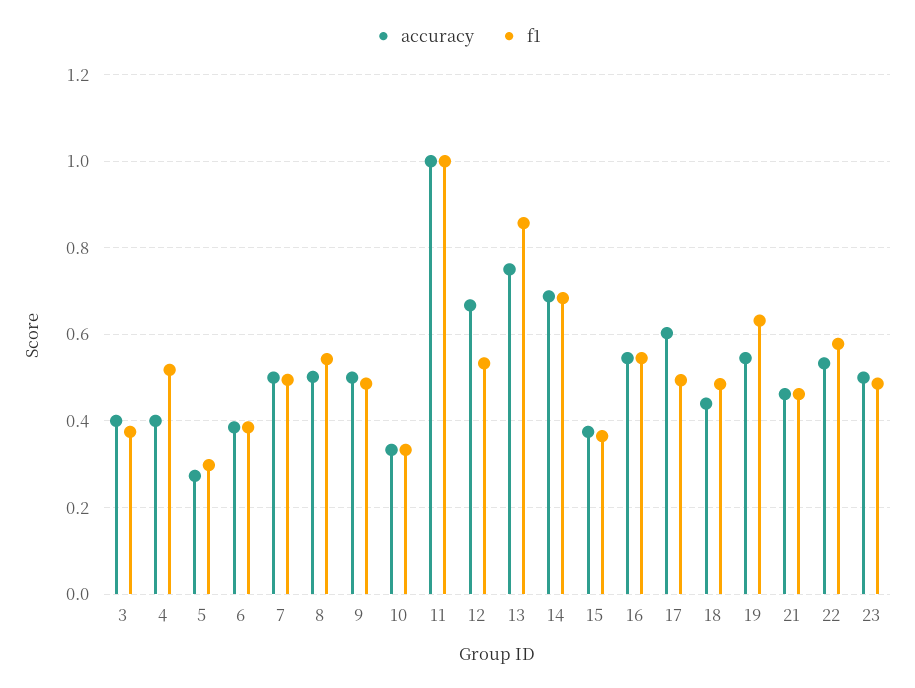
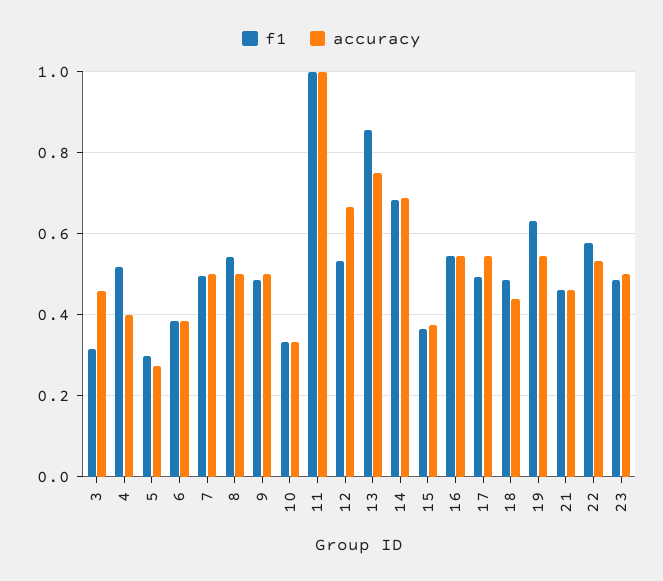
accuracy, 3: 0.4 -> 0.46
f1, 3: 0.38 -> 0.32
accuracy, 17: 0.6 -> 0.54

